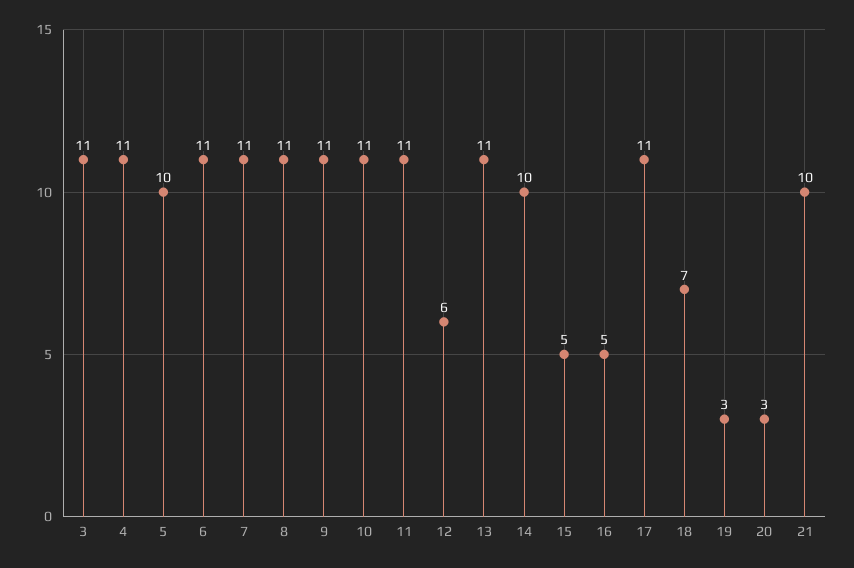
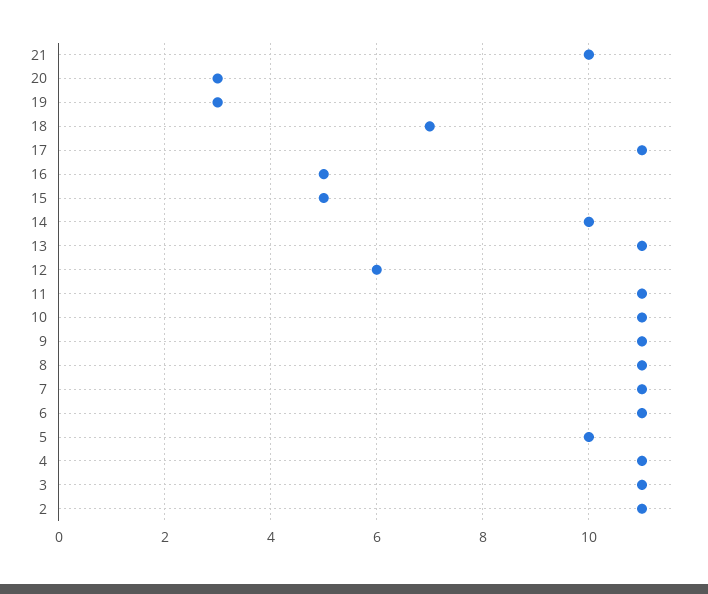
2: none -> 11

